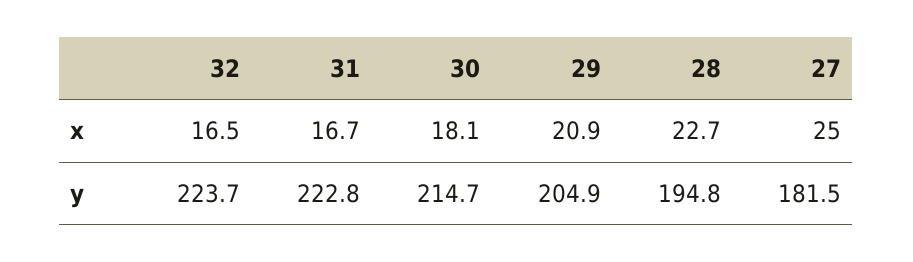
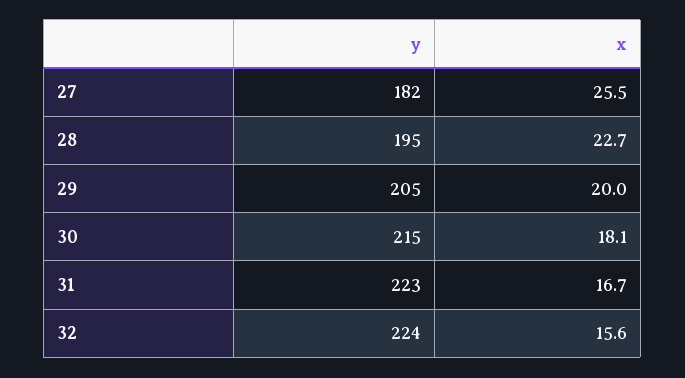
32, x: 16.5 -> 15.6
29, x: 20.9 -> 20
27, x: 25 -> 25.5

